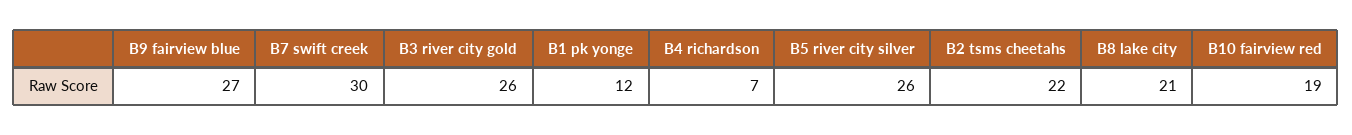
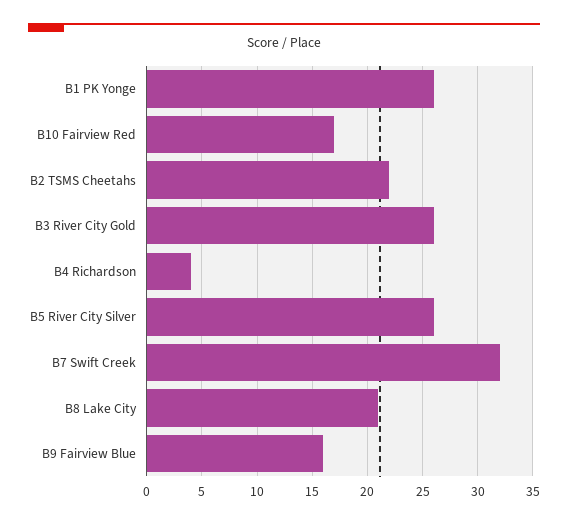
B9 fairview blue: 27 -> 16
B7 swift creek: 30 -> 32
B1 pk yonge: 12 -> 26
B4 richardson: 7 -> 4
B10 fairview red: 19 -> 17

